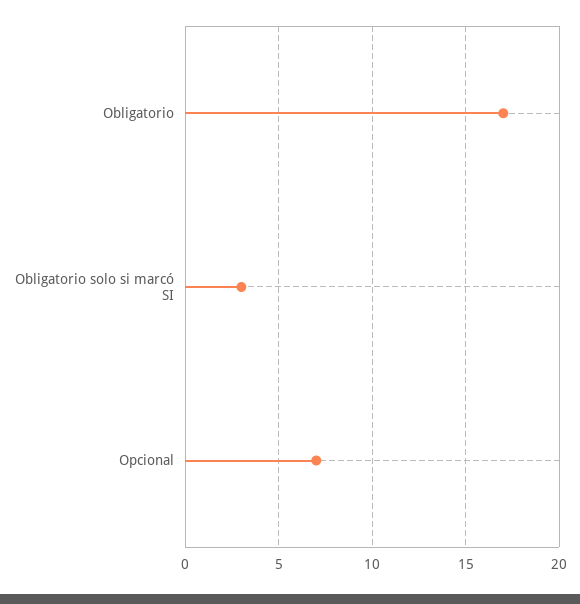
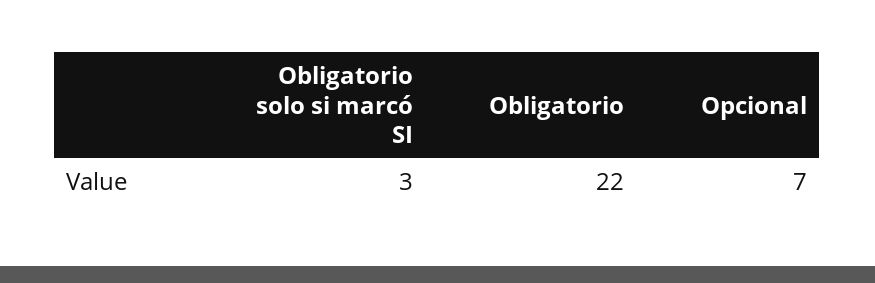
Obligatorio: 17 -> 22

